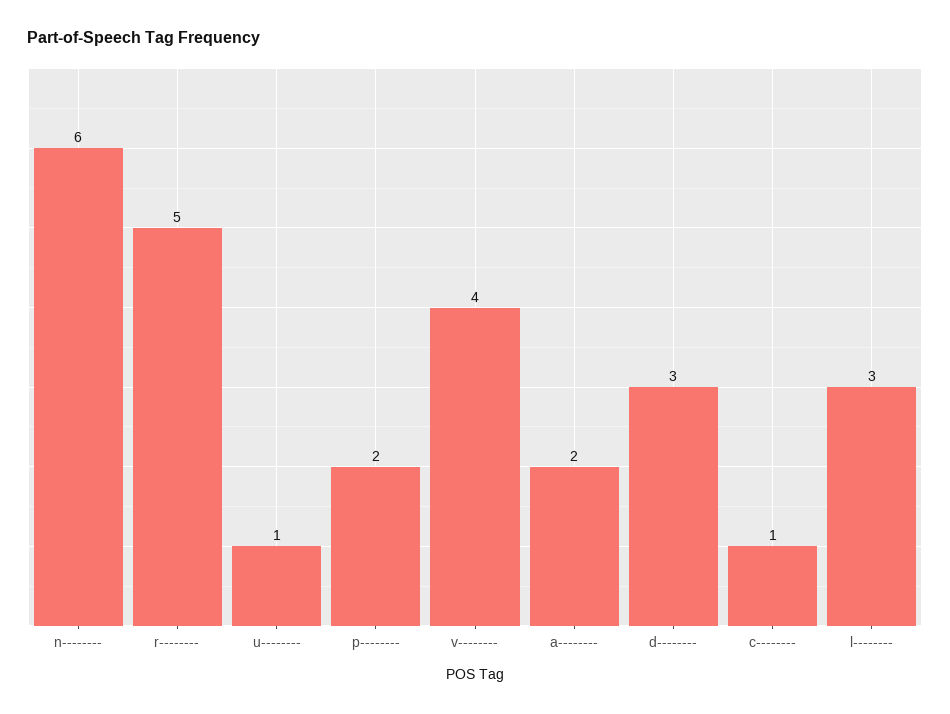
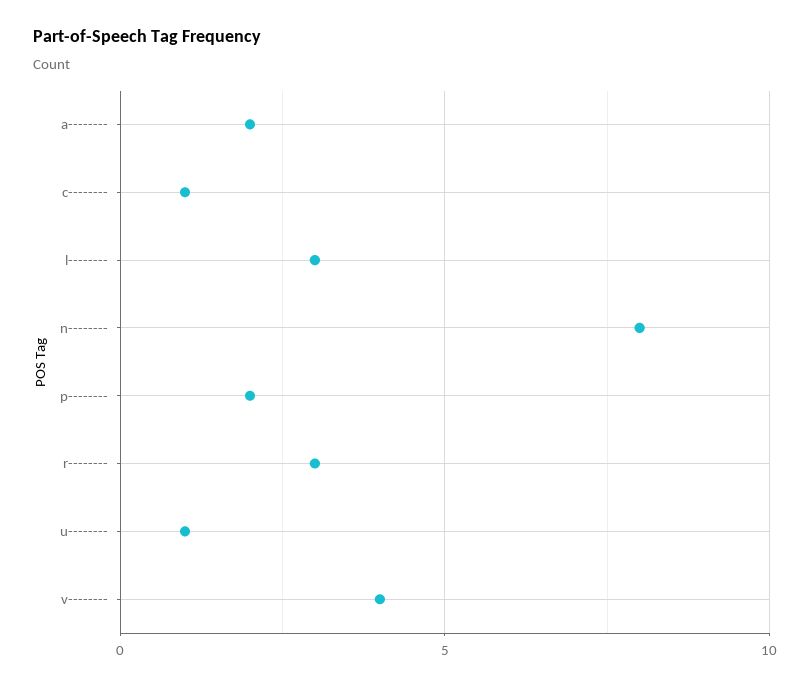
n--------: 6 -> 8
r--------: 5 -> 3
d--------: 3 -> none

